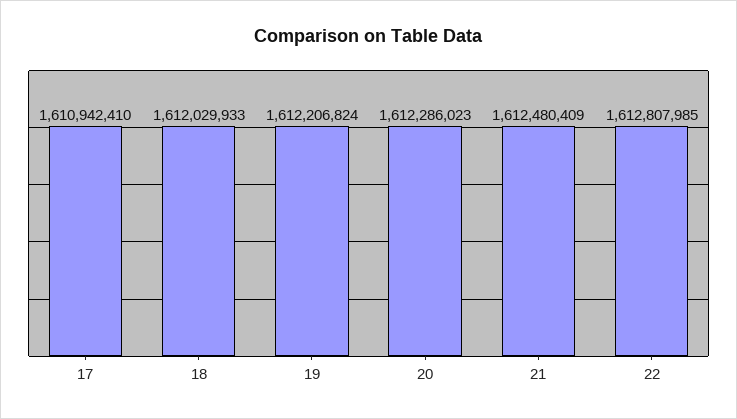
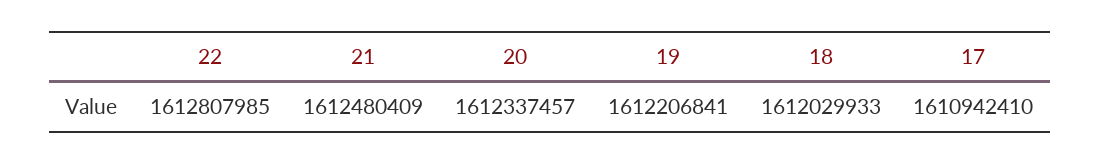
19: 1612206824 -> 1612206841
20: 1612286023 -> 1612337457

